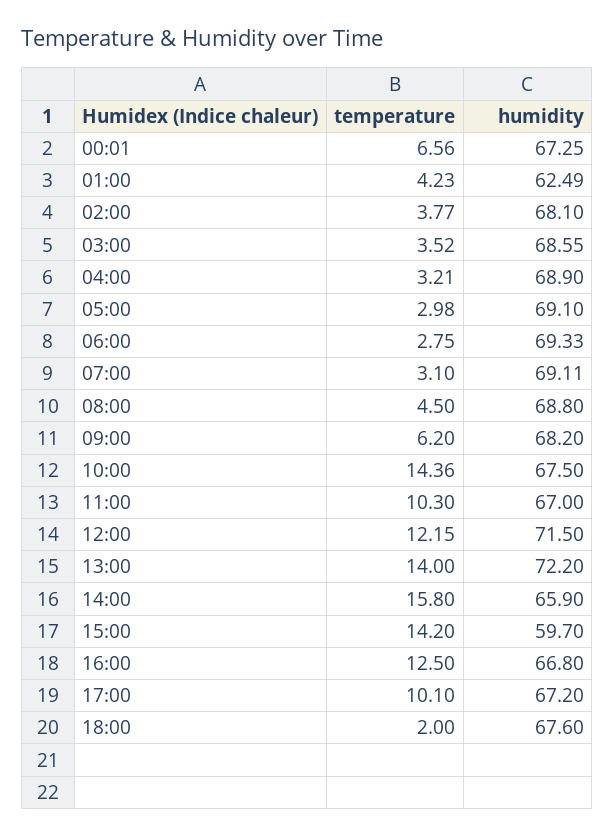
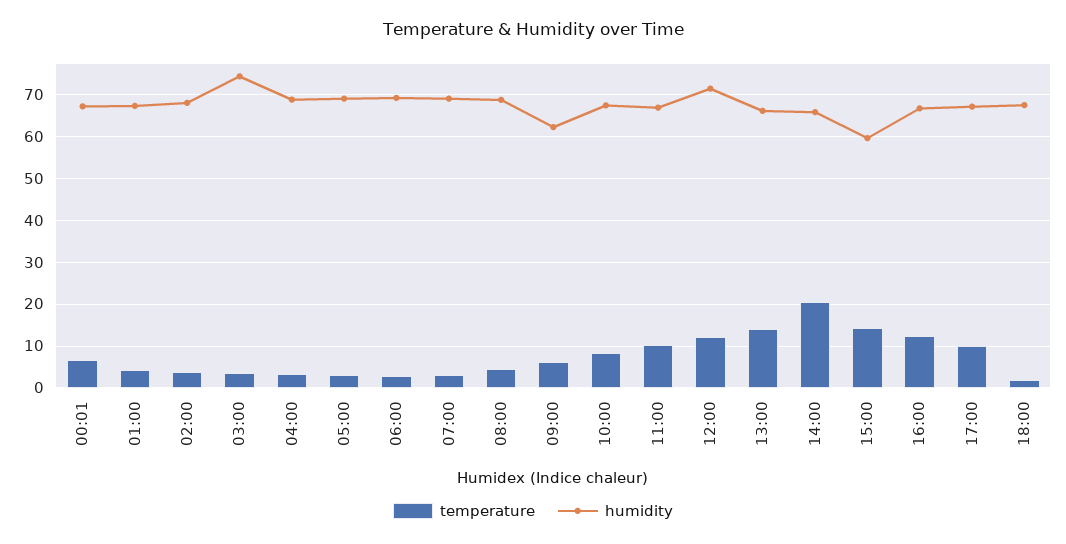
humidity, 01:00: 62.49 -> 68
humidity, 03:00: 68.55 -> 74
humidity, 09:00: 68.2 -> 62
temperature, 10:00: 14.36 -> 8
humidity, 13:00: 72.2 -> 66
temperature, 14:00: 15.8 -> 20

